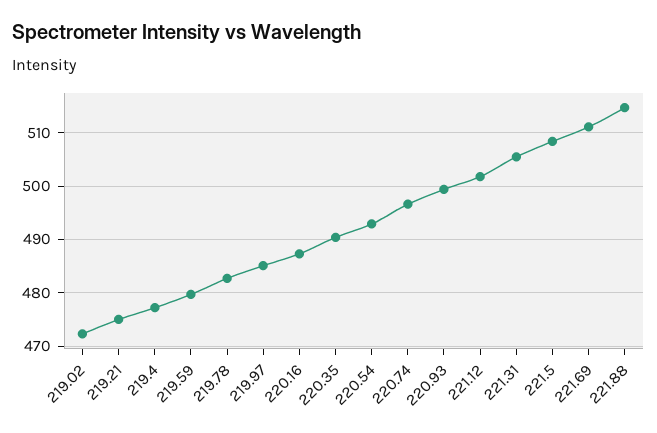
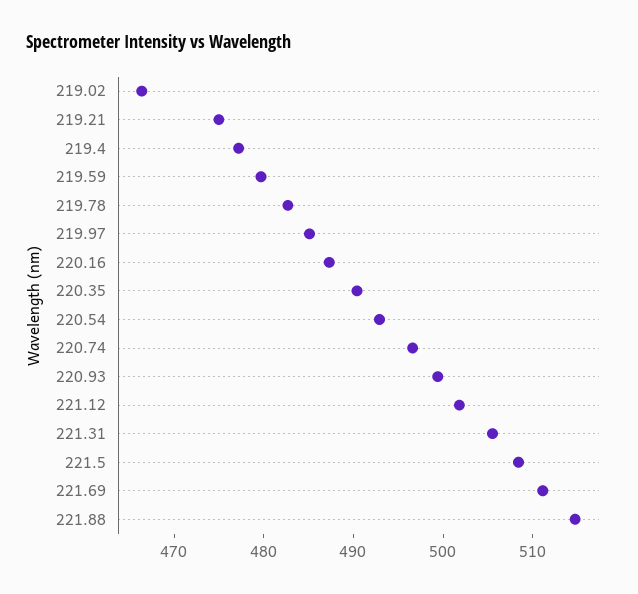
219.02: 472 -> 466

